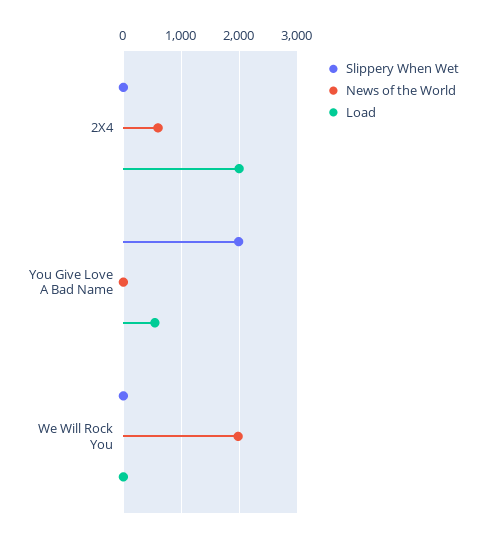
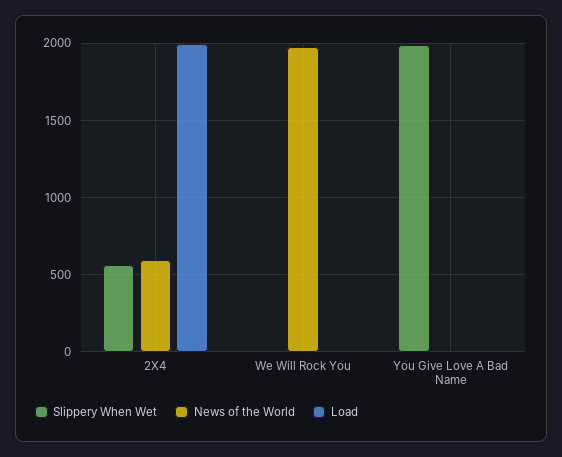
Slippery When Wet, 2X4: 0 -> 550
Load, You Give Love A Bad Name: 600 -> 0

